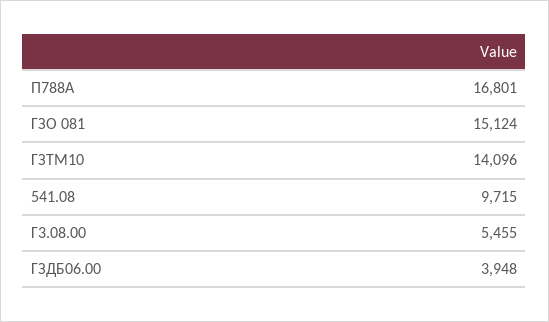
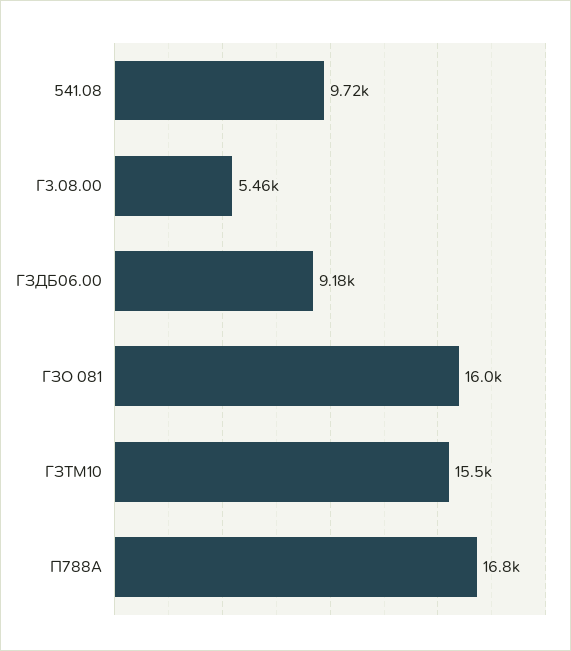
ГЗО 081: 15124 -> 16000
ГЗТМ10: 14096 -> 15500
ГЗДБ06.00: 3948 -> 9180

